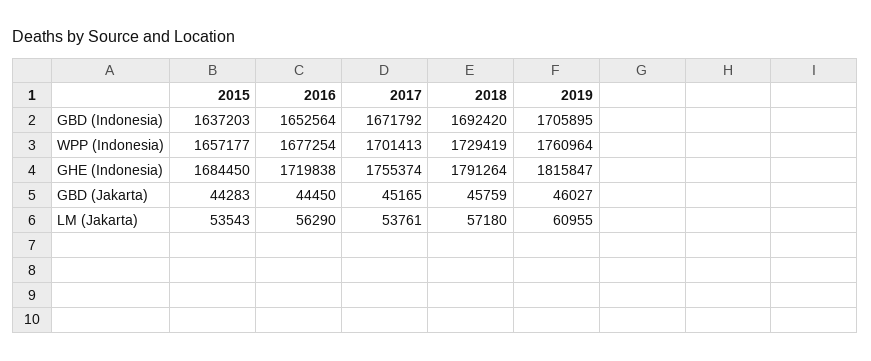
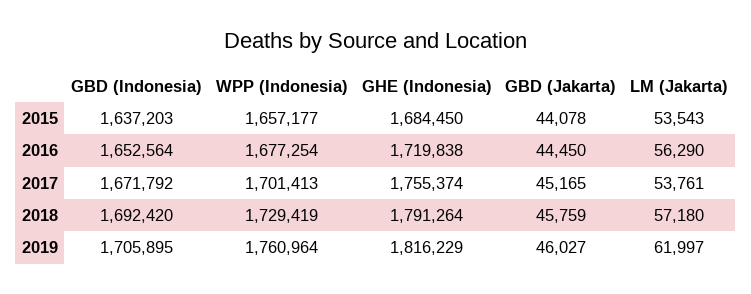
2019, GHE (Indonesia): 1815847 -> 1816229
2015, GBD (Jakarta): 44283 -> 44078
2019, LM (Jakarta): 60955 -> 61997

